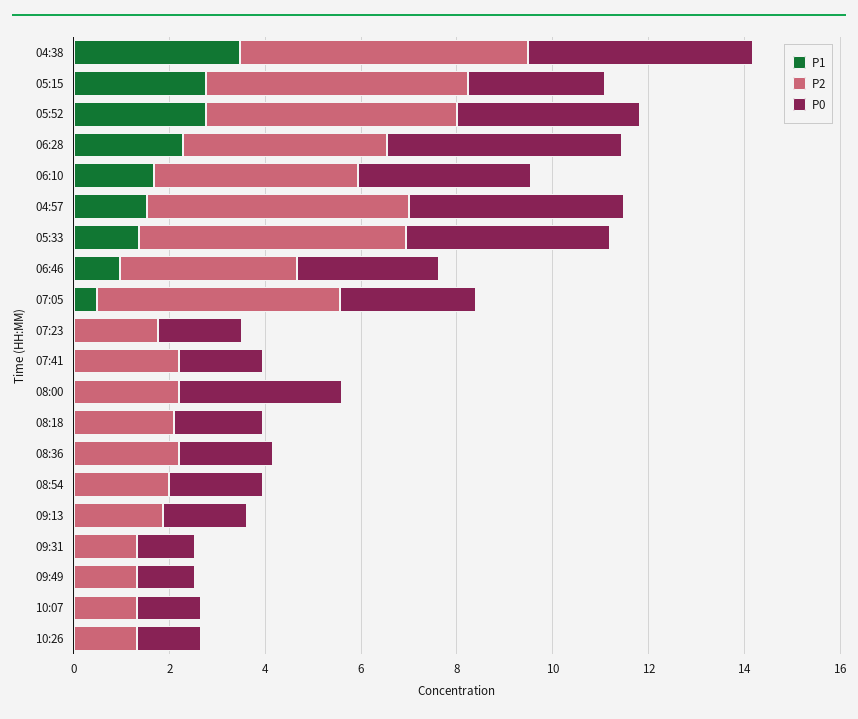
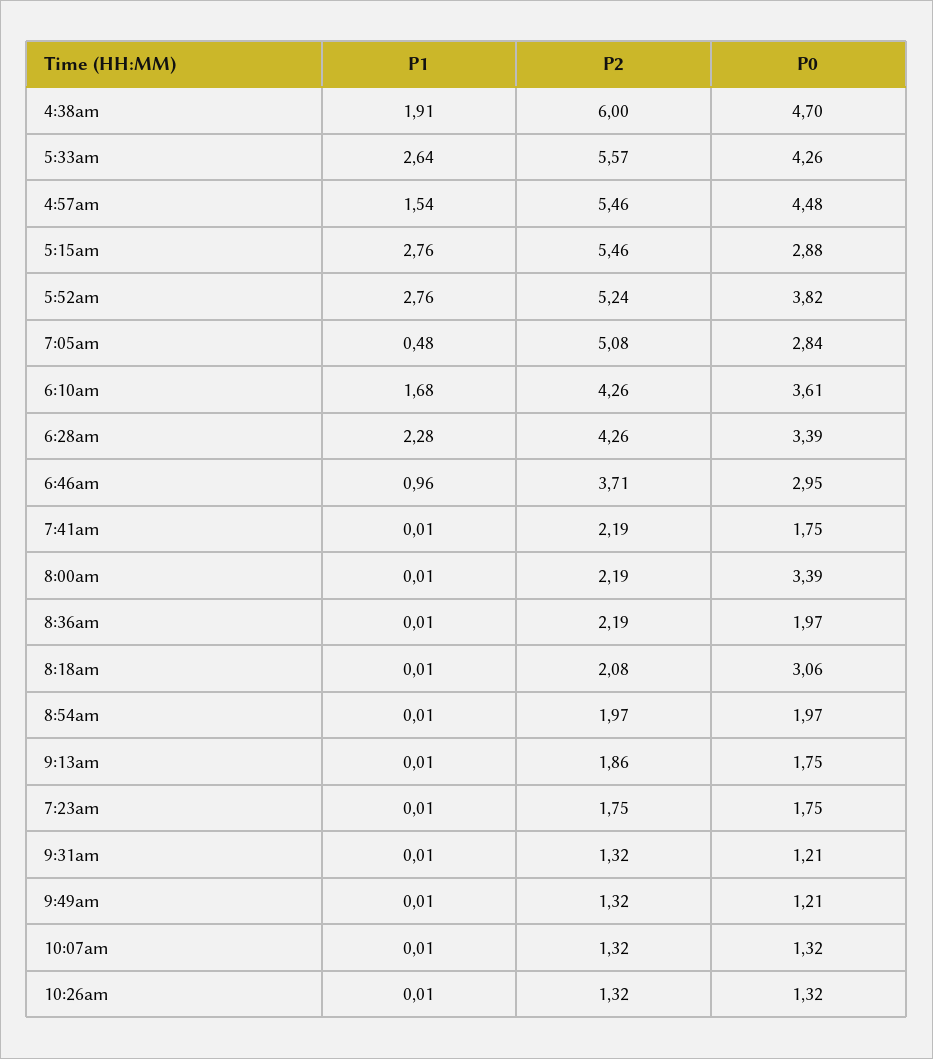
P1, 04:38: 3.5 -> 1.91
P0, 06:28: 5 -> 3.39
P1, 05:33: 1.5 -> 2.64
P0, 08:18: 2 -> 3.06

